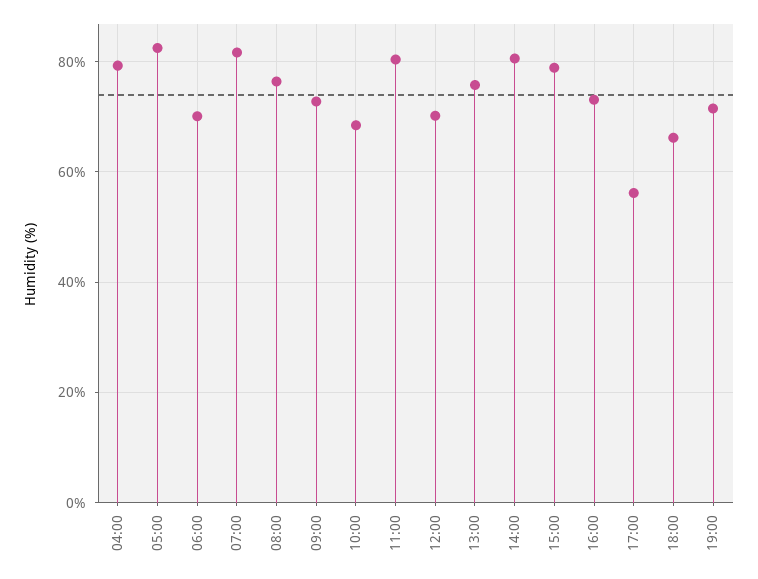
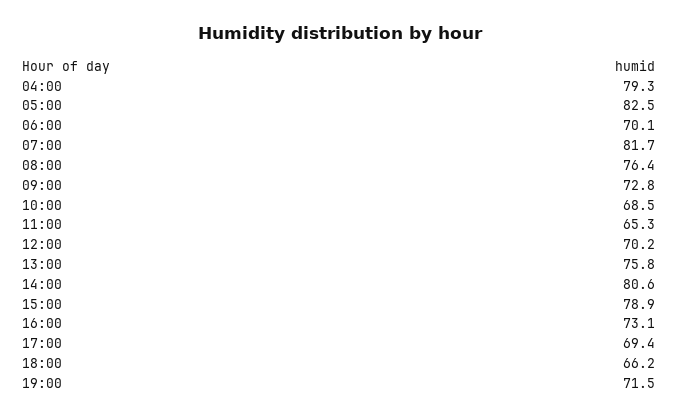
11:00: 80 -> 65.3
17:00: 56 -> 69.4

